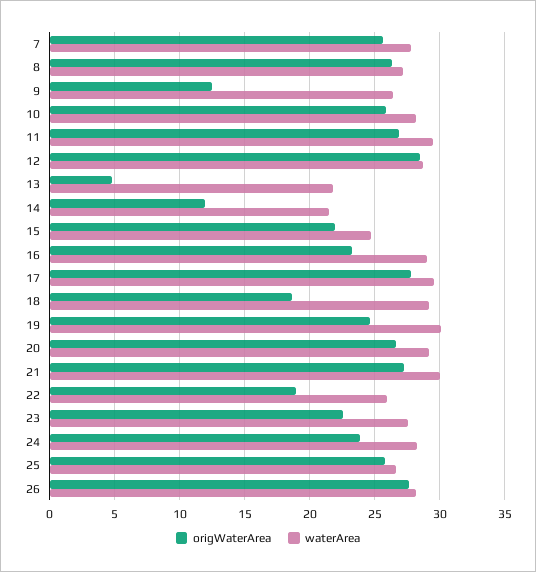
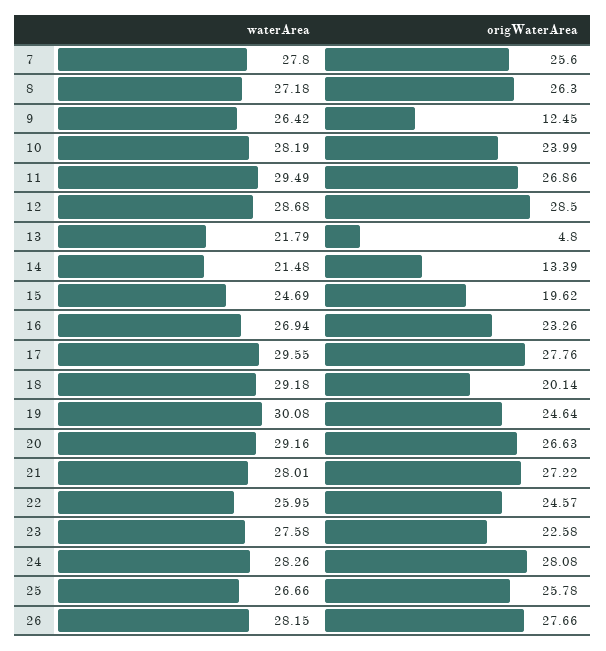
origWaterArea, 10: 26 -> 23.99
origWaterArea, 14: 12 -> 13.39
origWaterArea, 15: 22 -> 19.62
waterArea, 16: 29 -> 26.94
origWaterArea, 18: 18.5 -> 20.14
waterArea, 21: 30 -> 28.01
origWaterArea, 22: 19 -> 24.57
origWaterArea, 24: 24 -> 28.08

